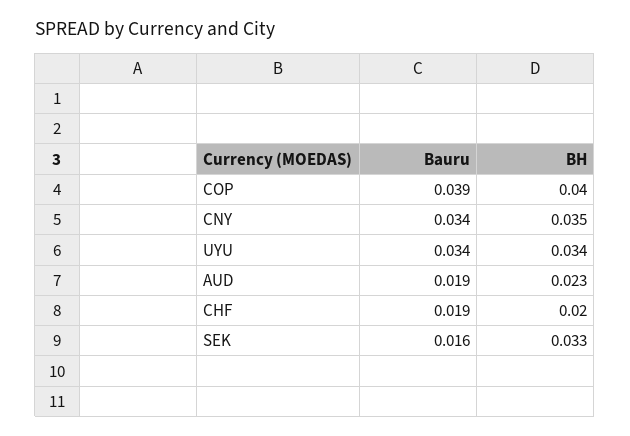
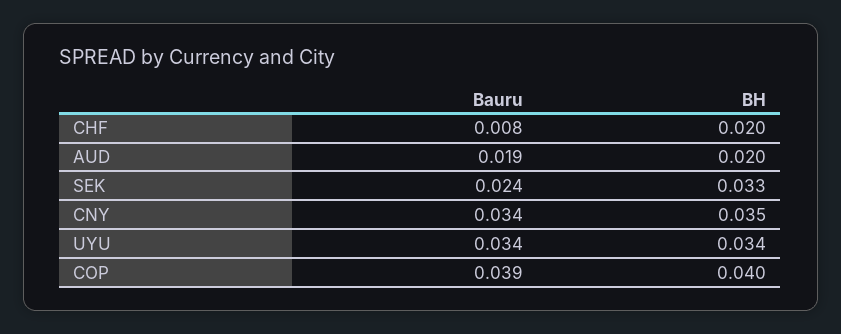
BH, AUD: 0.023 -> 0.02
Bauru, CHF: 0.019 -> 0.008
Bauru, SEK: 0.016 -> 0.024

